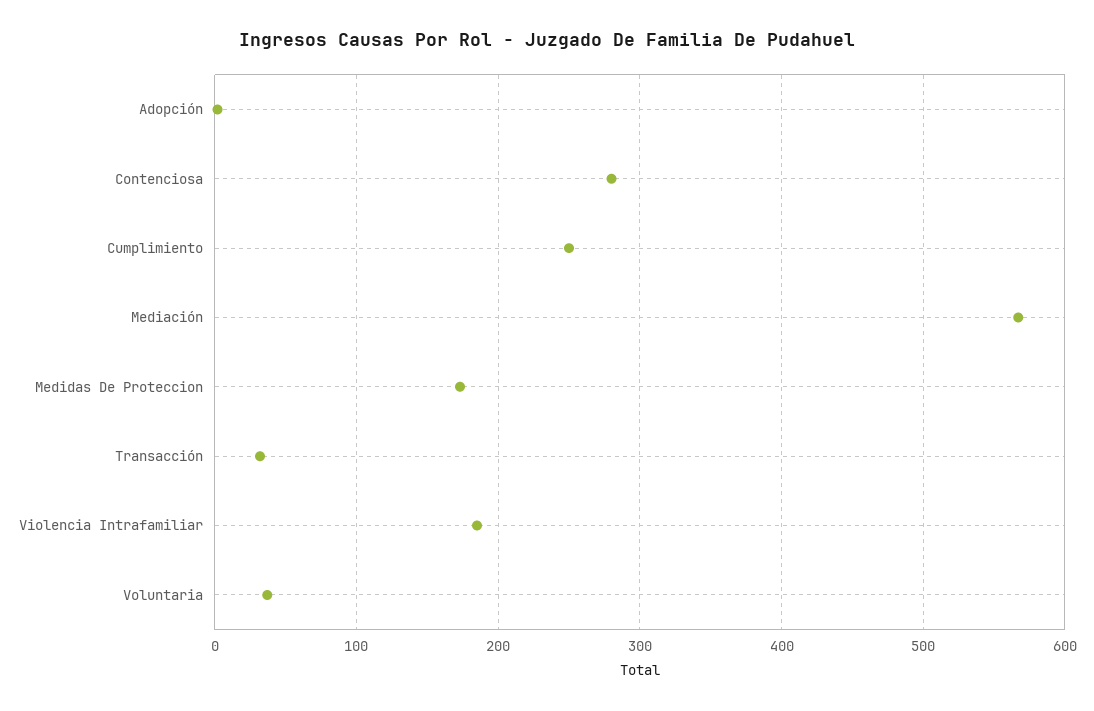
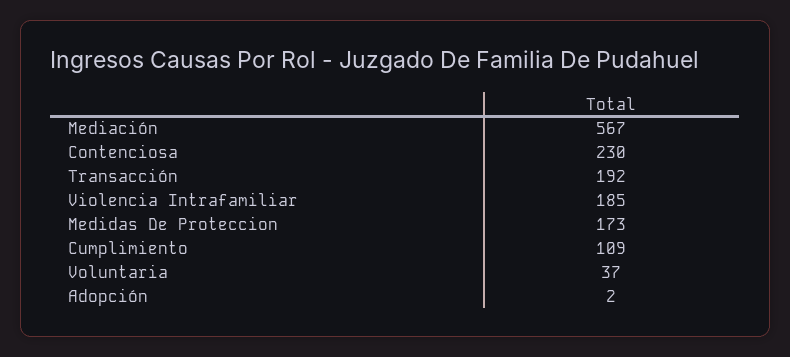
Contenciosa: 280 -> 230
Cumplimiento: 250 -> 109
Transacción: 30 -> 192

